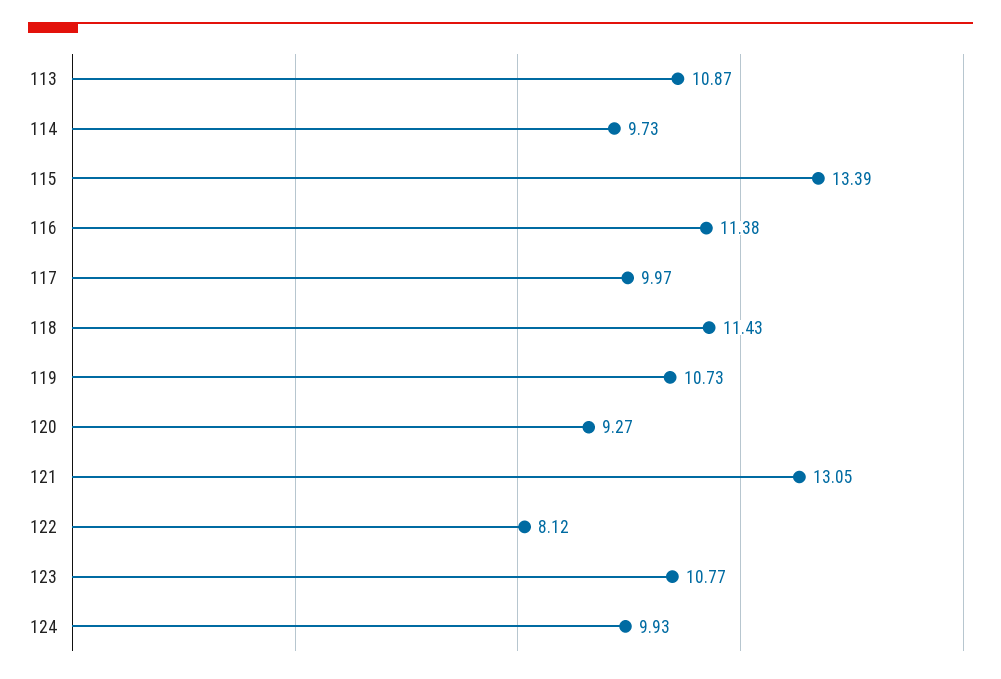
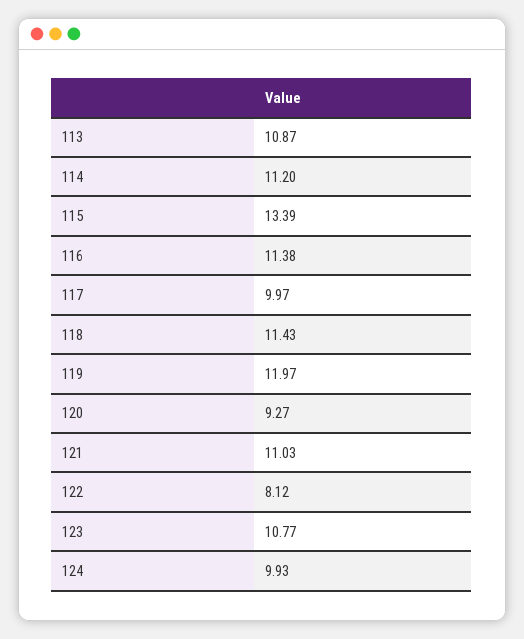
114: 9.73 -> 11.2
119: 10.73 -> 11.97
121: 13.05 -> 11.03

